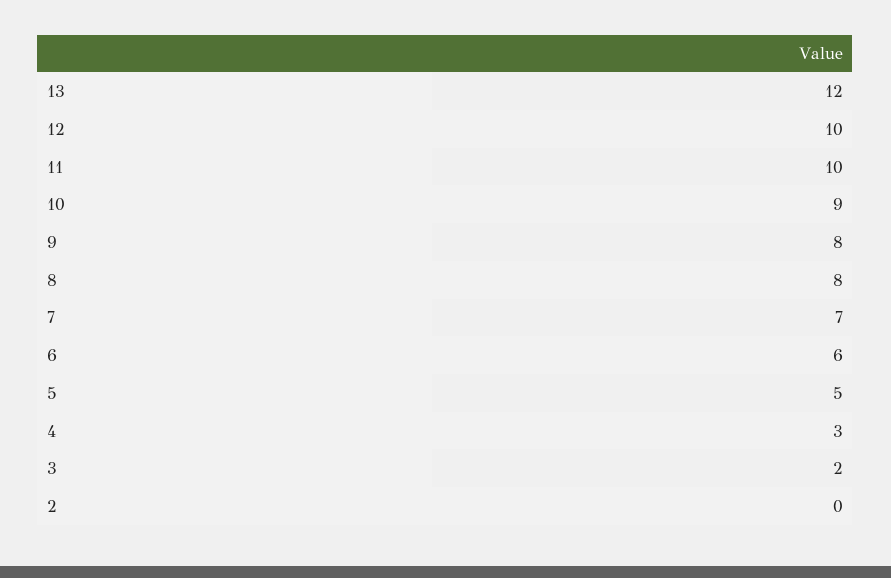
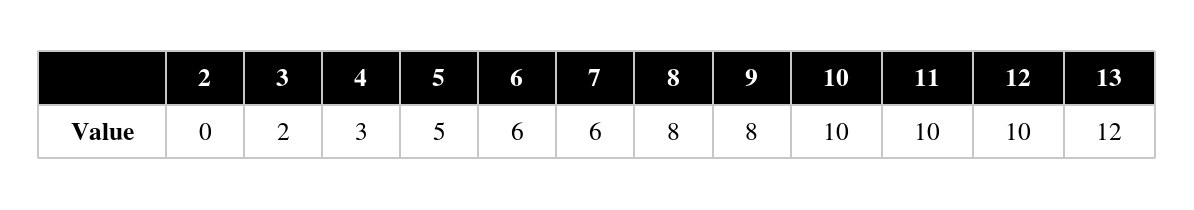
10: 9 -> 10
7: 7 -> 6

